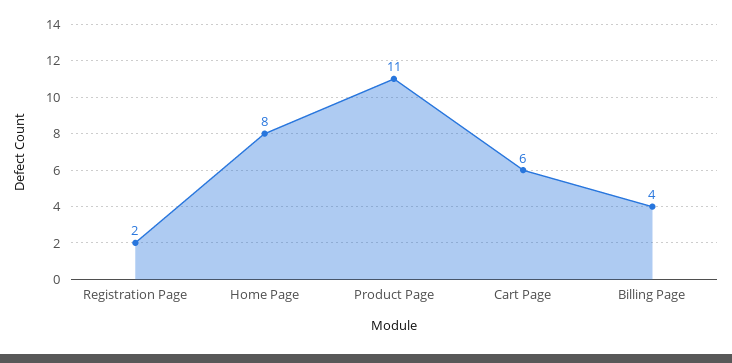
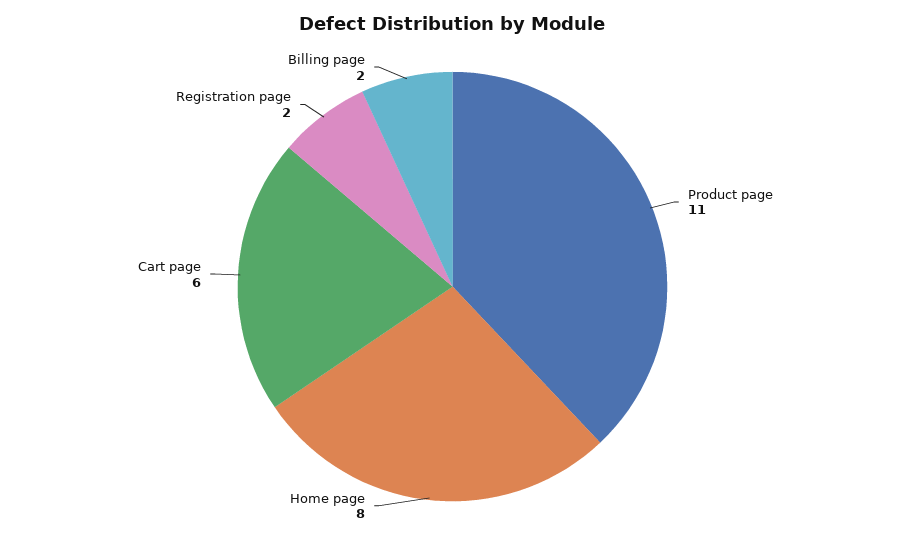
Billing Page: 4 -> 2

